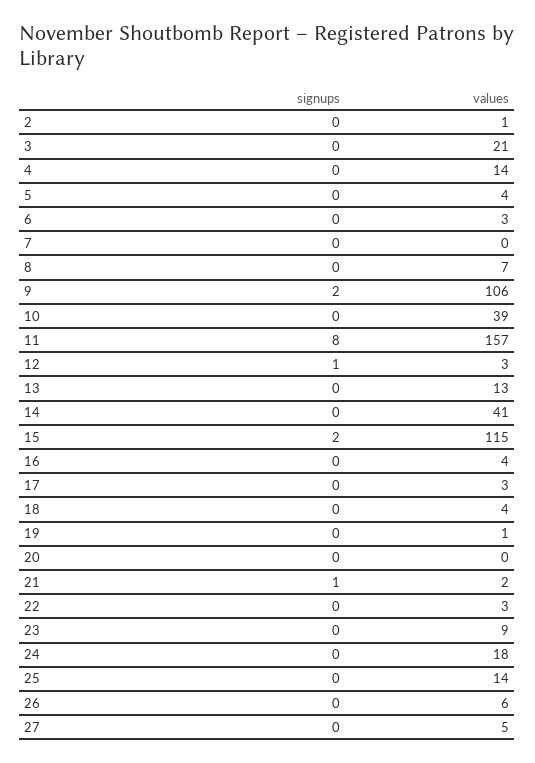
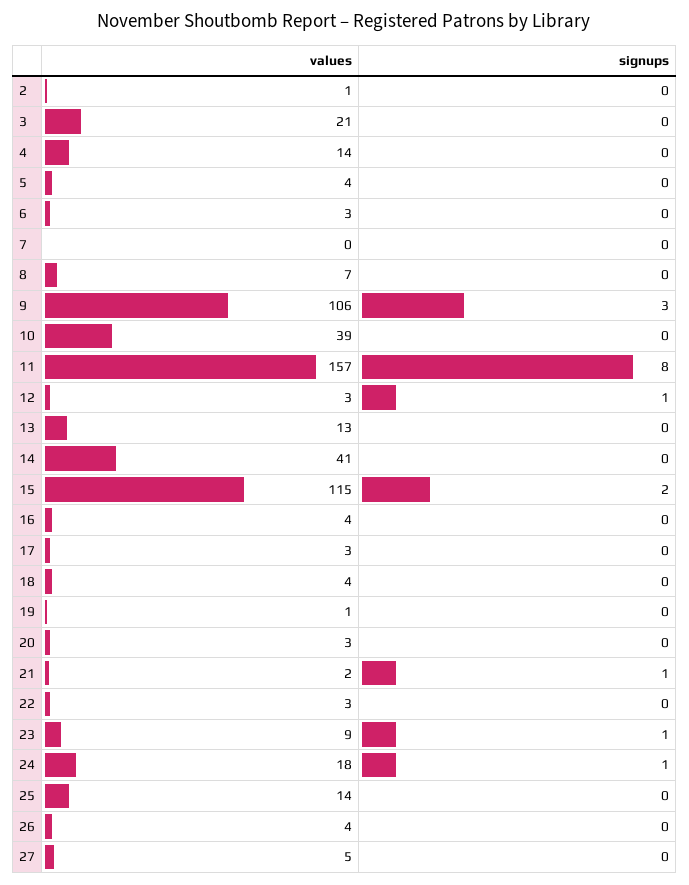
signups, 9: 2 -> 3
values, 20: 0 -> 3
signups, 23: 0 -> 1
signups, 24: 0 -> 1
values, 26: 6 -> 4

